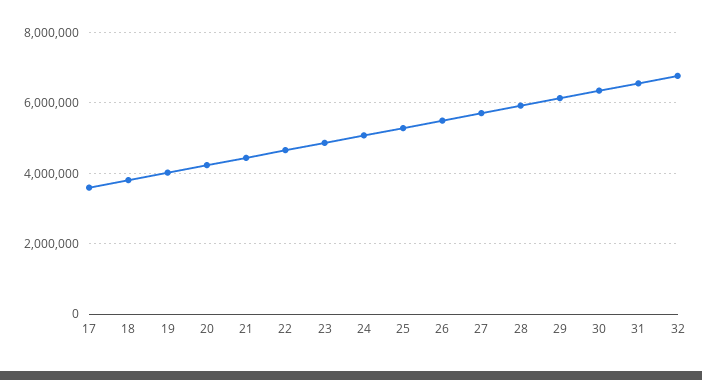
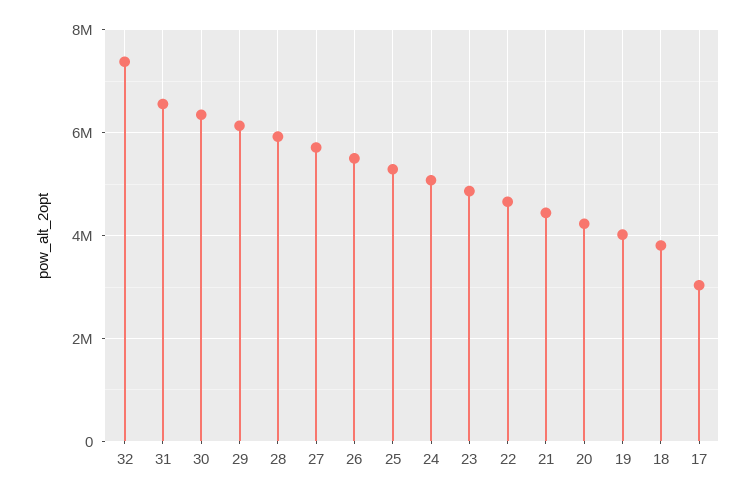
17: 3600000 -> 3000000
32: 6800000 -> 7400000

